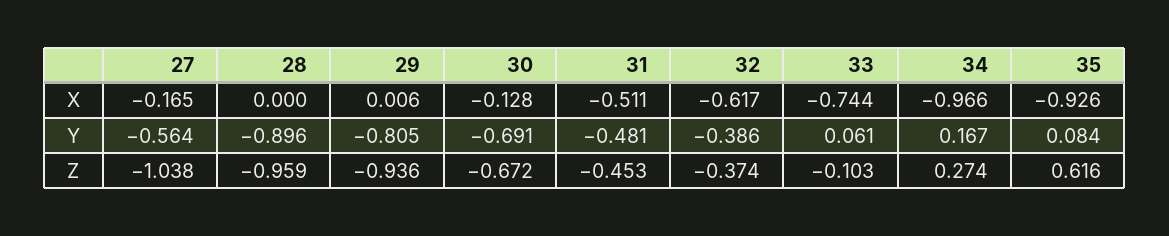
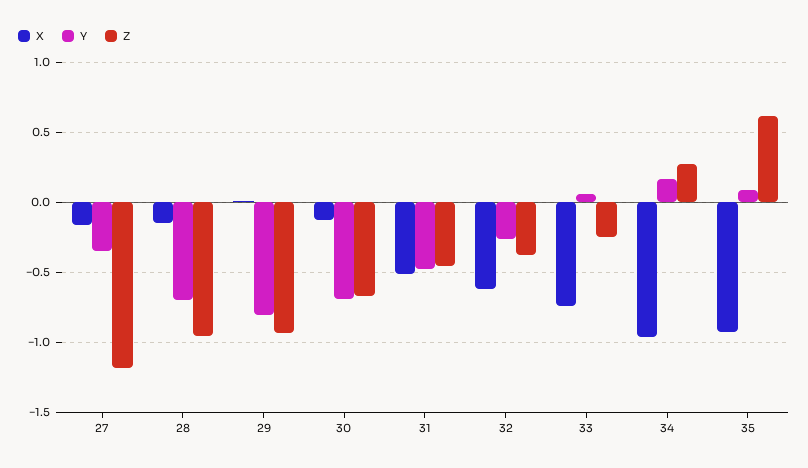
X, 28: 0 -> -0.15
Y, 27: -0.564 -> -0.35
Y, 28: -0.896 -> -0.7
Y, 32: -0.386 -> -0.25
Z, 27: -1.038 -> -1.2
Z, 33: -0.103 -> -0.25

